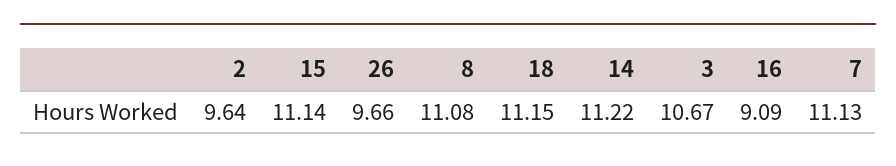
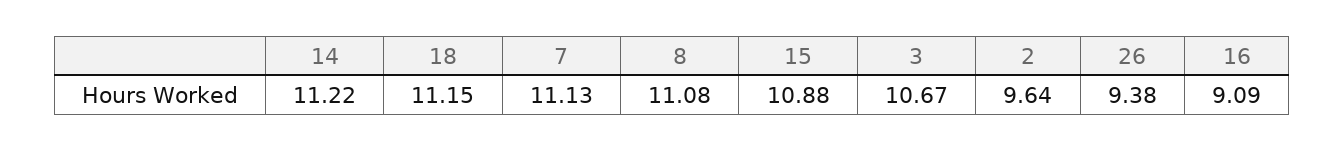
15: 11.14 -> 10.88
26: 9.66 -> 9.38

